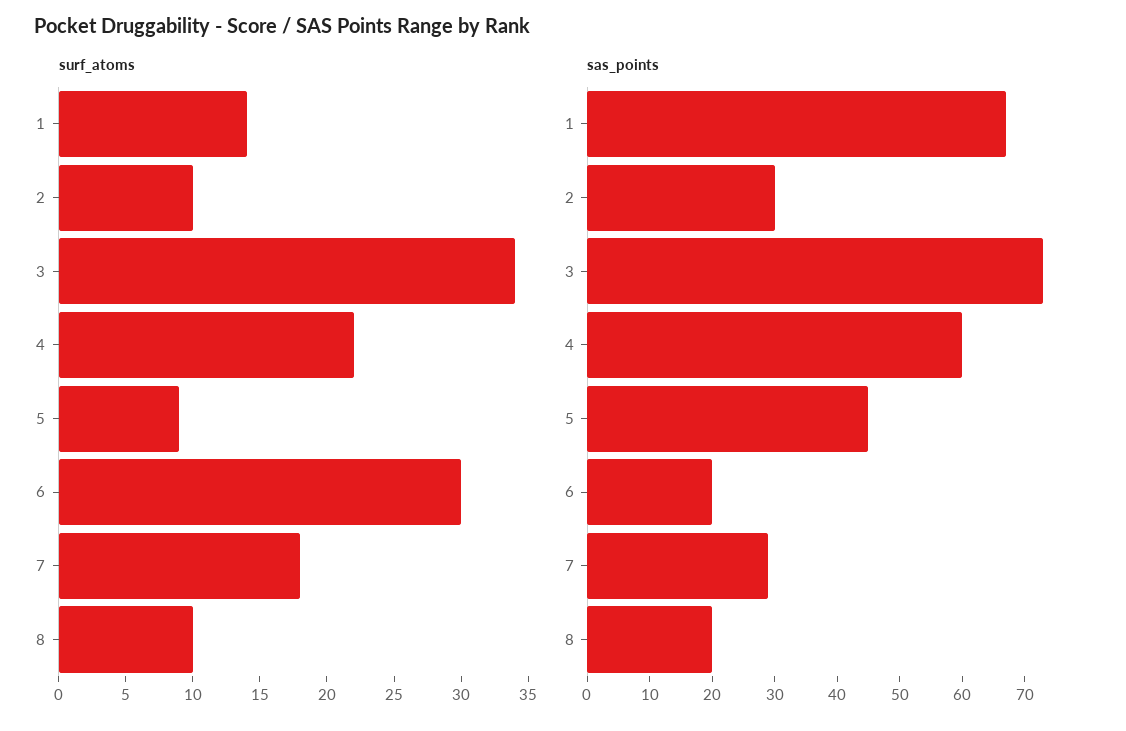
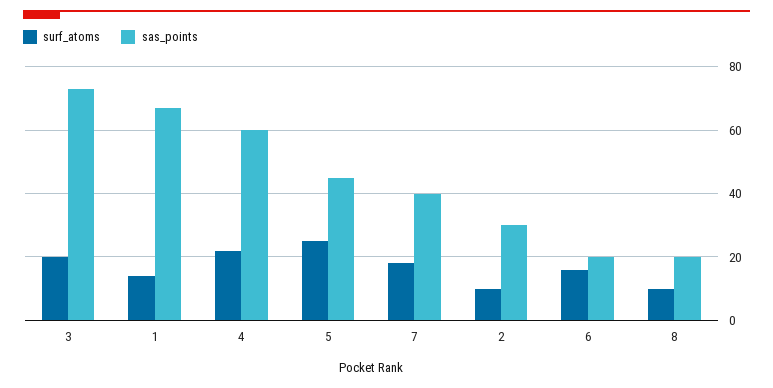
surf_atoms, 3: 34 -> 20
surf_atoms, 5: 9 -> 25
surf_atoms, 6: 30 -> 15
sas_points, 7: 30 -> 40

